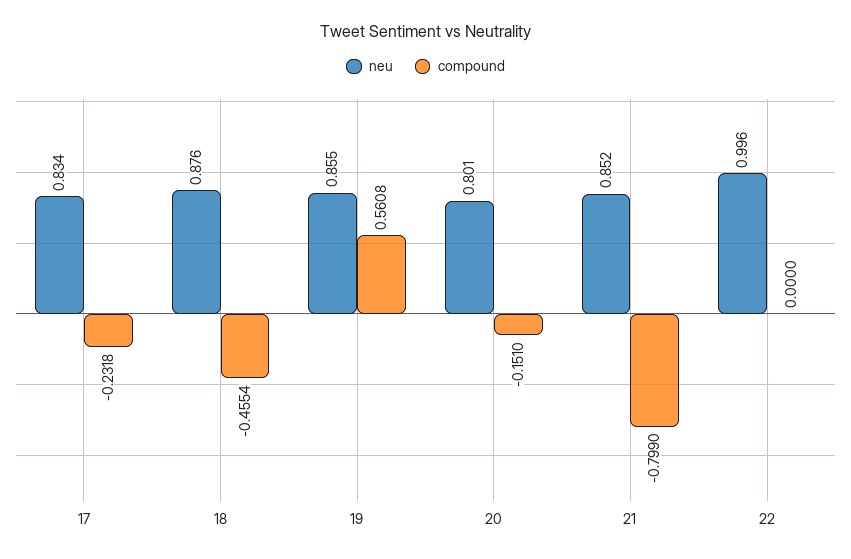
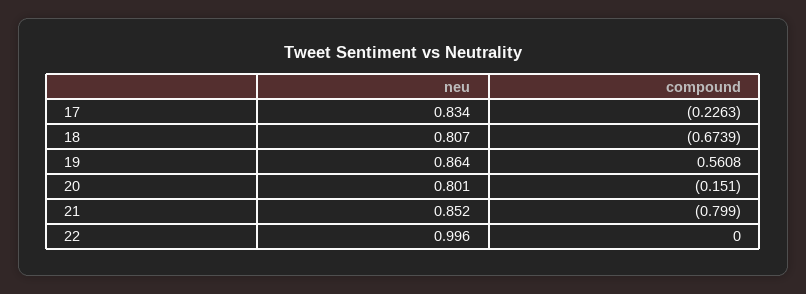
compound, 17: -0.2318 -> -0.2263
neu, 18: 0.876 -> 0.807
compound, 18: -0.4554 -> -0.6739
neu, 19: 0.855 -> 0.864

